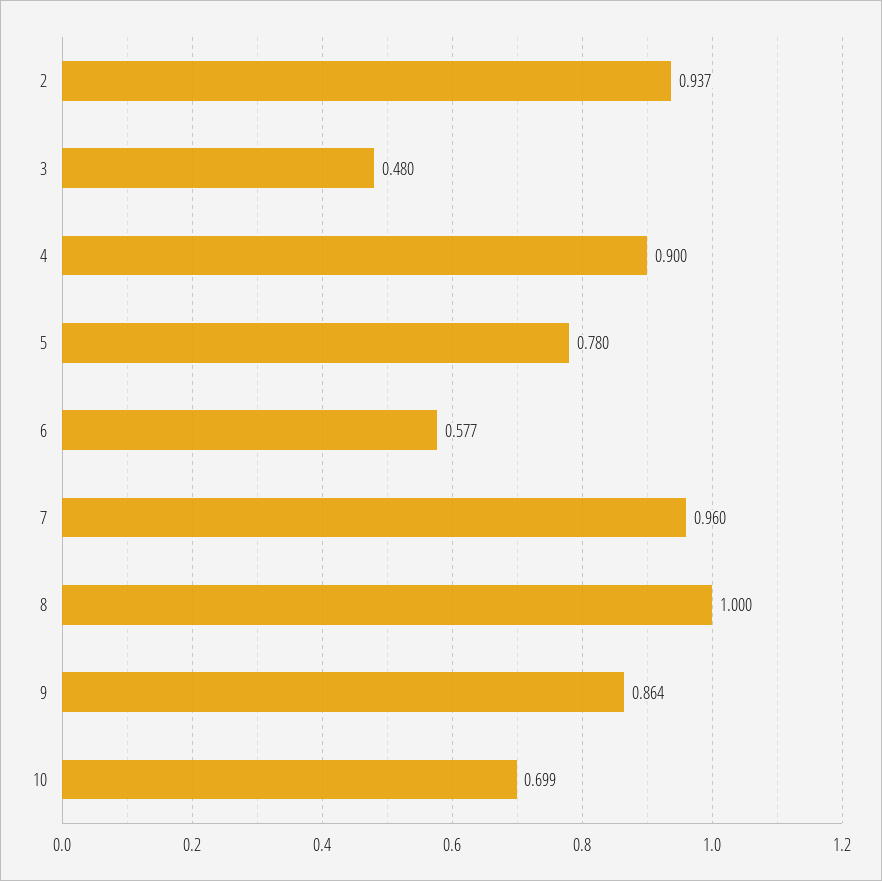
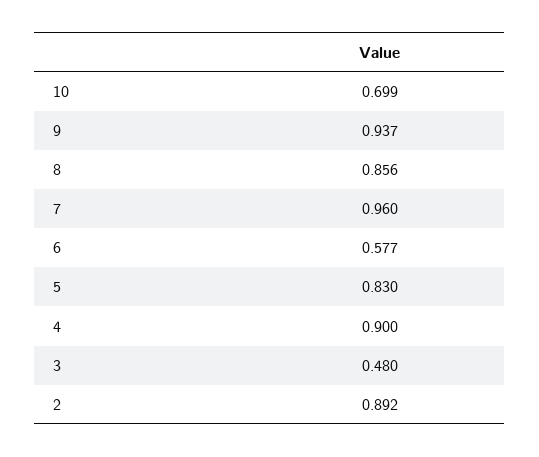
2: 0.937 -> 0.892
5: 0.78 -> 0.83
8: 1 -> 0.856
9: 0.864 -> 0.937

